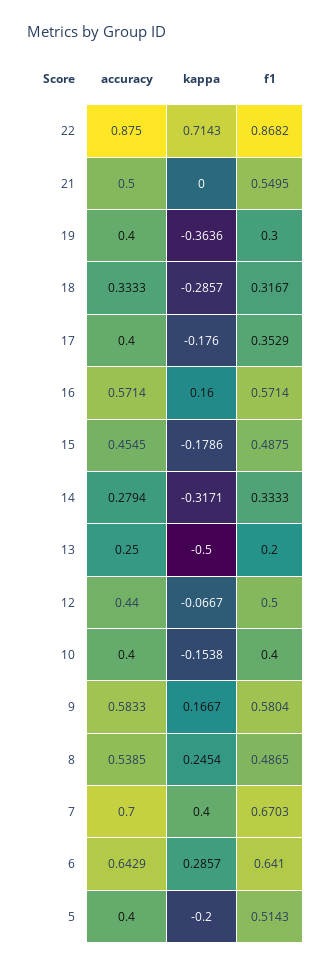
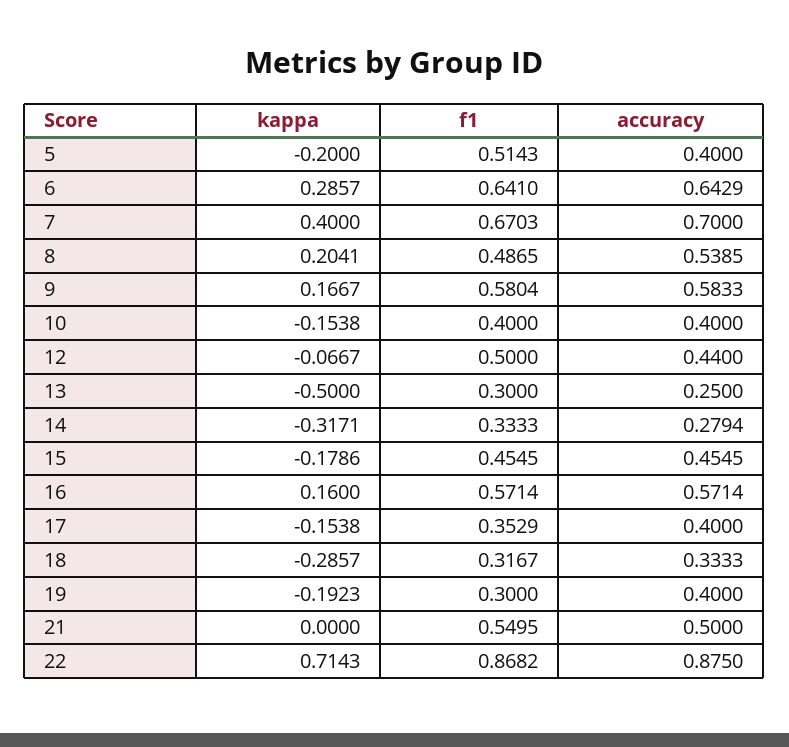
kappa, 19: -0.3636 -> -0.1923
kappa, 17: -0.176 -> -0.1538
f1, 15: 0.4875 -> 0.4545
f1, 13: 0.2 -> 0.3
kappa, 8: 0.2454 -> 0.2041

